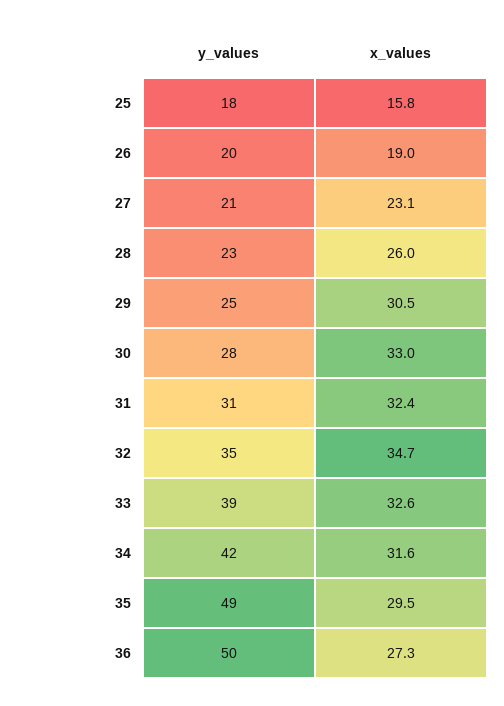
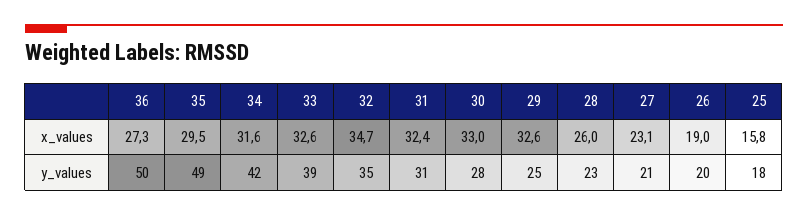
x_values, 29: 30.5 -> 32.6

